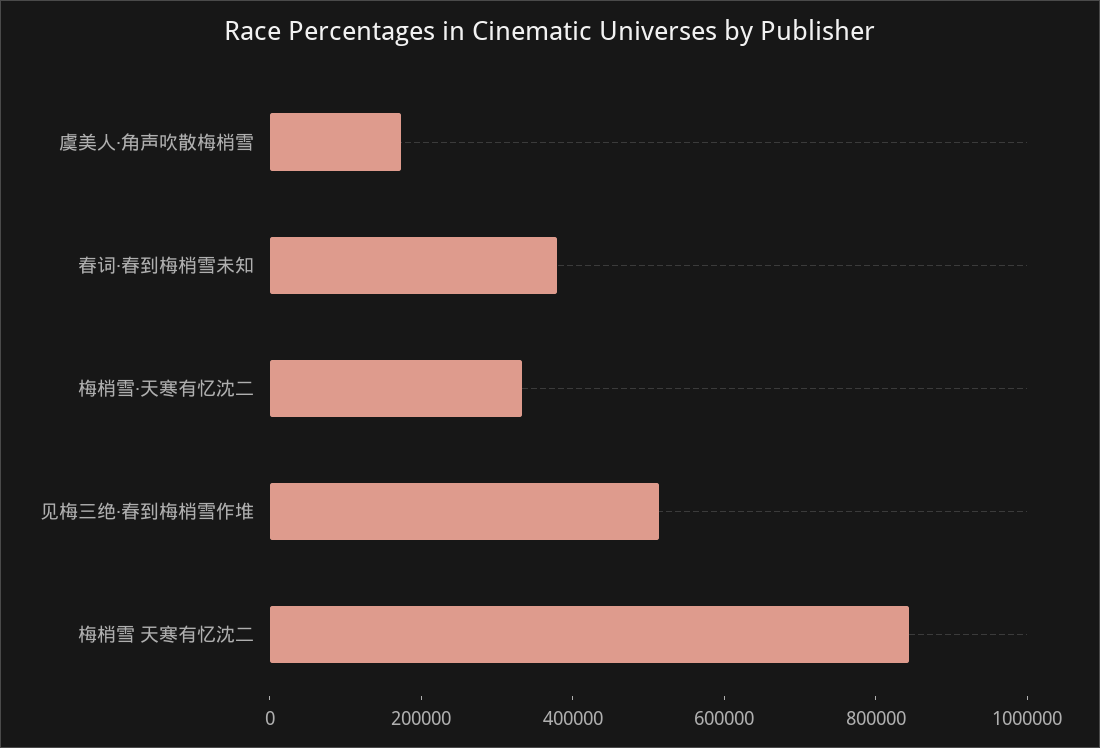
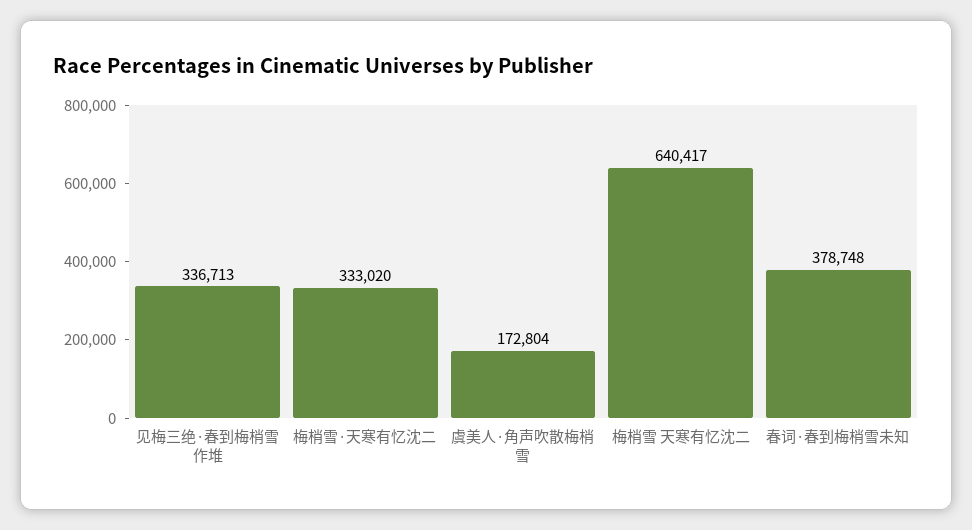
见梅三绝·春到梅梢雪作堆: 500000 -> 336713
梅梢雪 天寒有忆沈二: 850000 -> 640417

